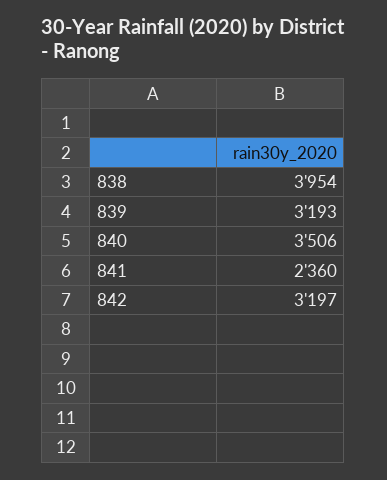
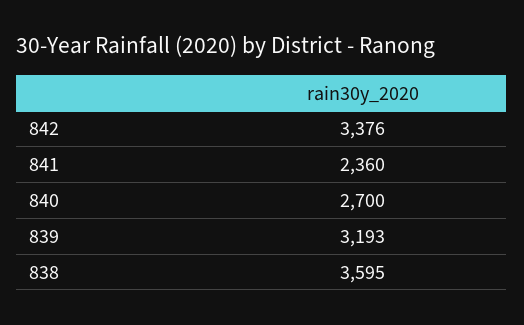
838: 3954 -> 3595
840: 3506 -> 2700
842: 3197 -> 3376

